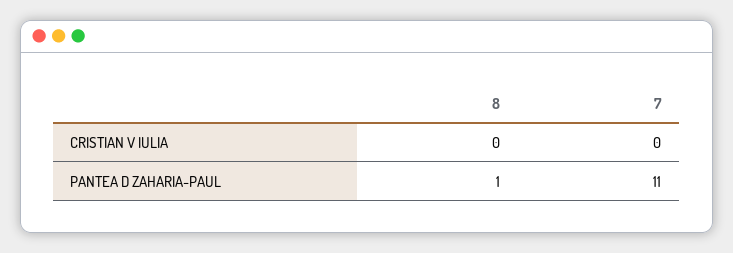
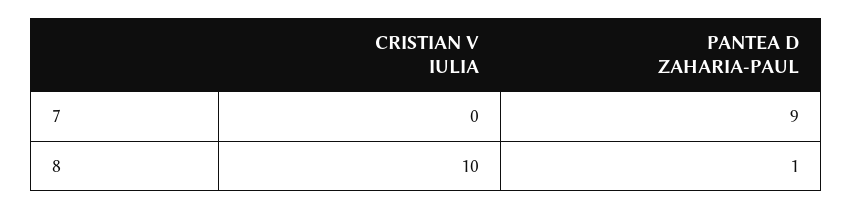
8, CRISTIAN V IULIA: 0 -> 10
7, PANTEA D ZAHARIA-PAUL: 11 -> 9

